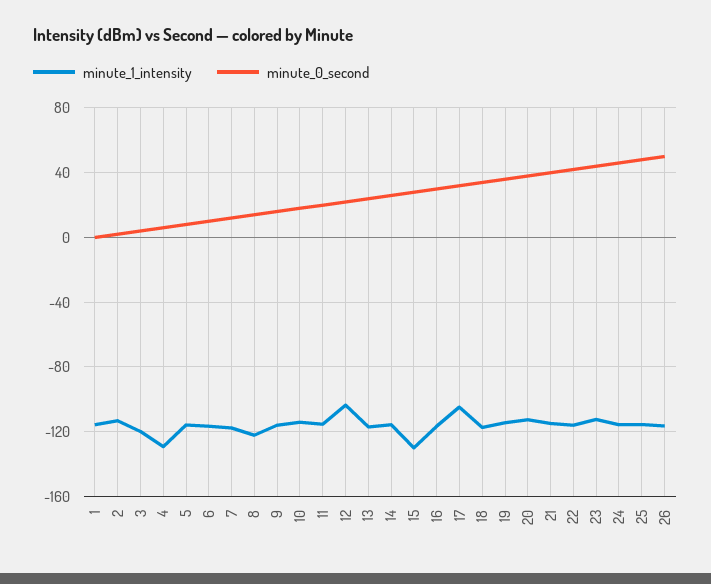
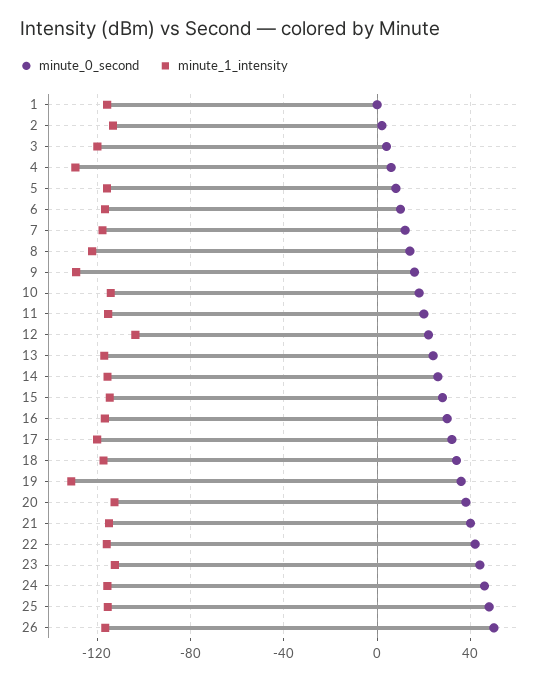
minute_1_intensity, 9: -115 -> -130
minute_1_intensity, 15: -130 -> -115
minute_1_intensity, 17: -105 -> -120
minute_1_intensity, 19: -115 -> -130

